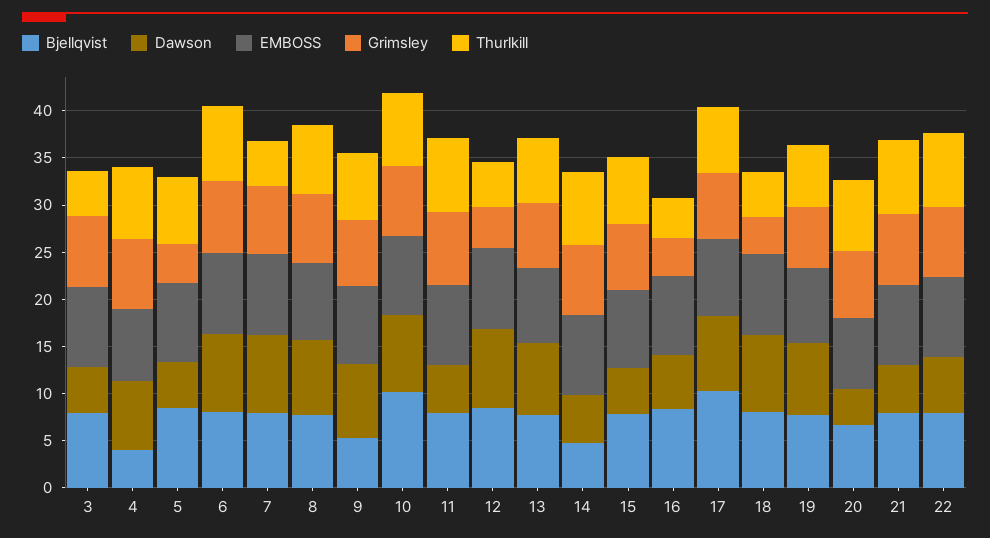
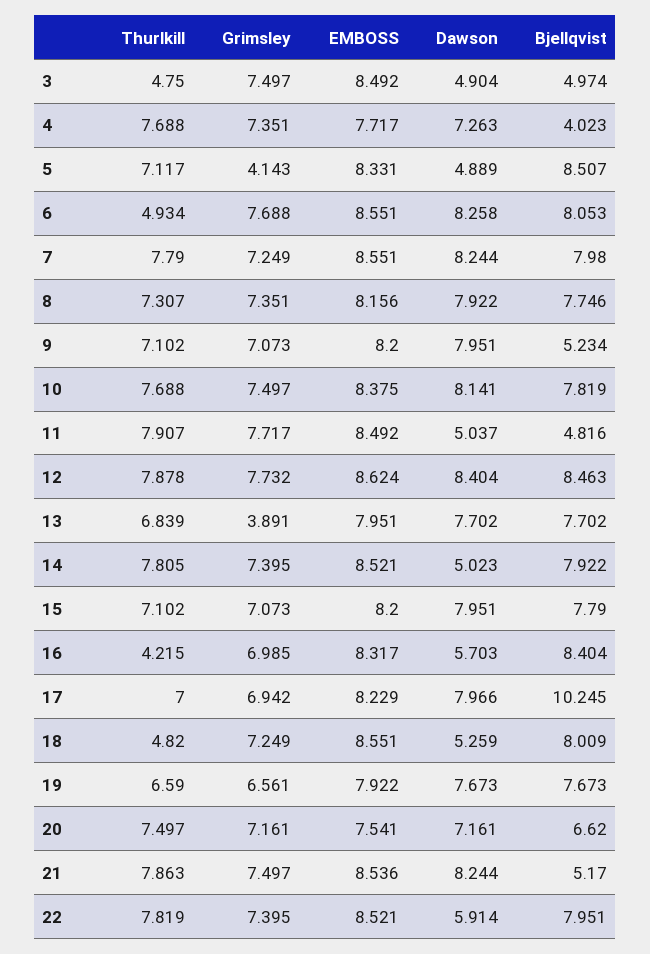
Bjellqvist, 3: 8 -> 4.974
Thurlkill, 6: 8 -> 4.934
Thurlkill, 7: 5 -> 7.79
Bjellqvist, 10: 10 -> 7.819
Bjellqvist, 11: 8 -> 4.816
Grimsley, 12: 4 -> 7.732
Thurlkill, 12: 5 -> 7.878
Grimsley, 13: 7 -> 3.891
Bjellqvist, 14: 5 -> 7.922
Dawson, 15: 5 -> 7.951
Grimsley, 16: 4 -> 6.985
Dawson, 18: 8 -> 5.259
Grimsley, 18: 4 -> 7.249
Dawson, 20: 4 -> 7.161
Bjellqvist, 21: 8 -> 5.17
Dawson, 21: 5 -> 8.244

